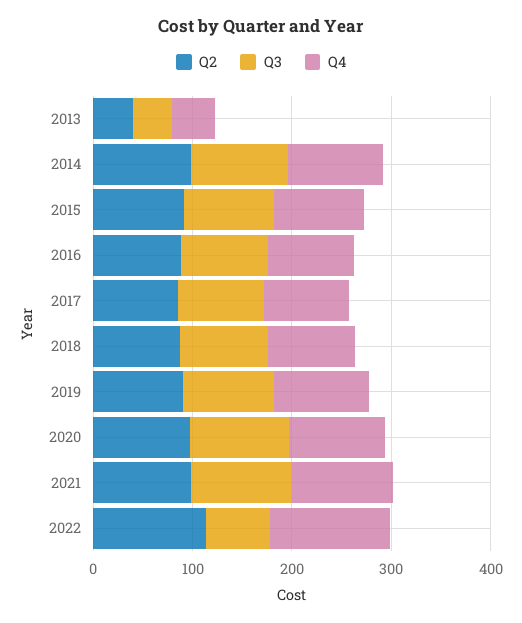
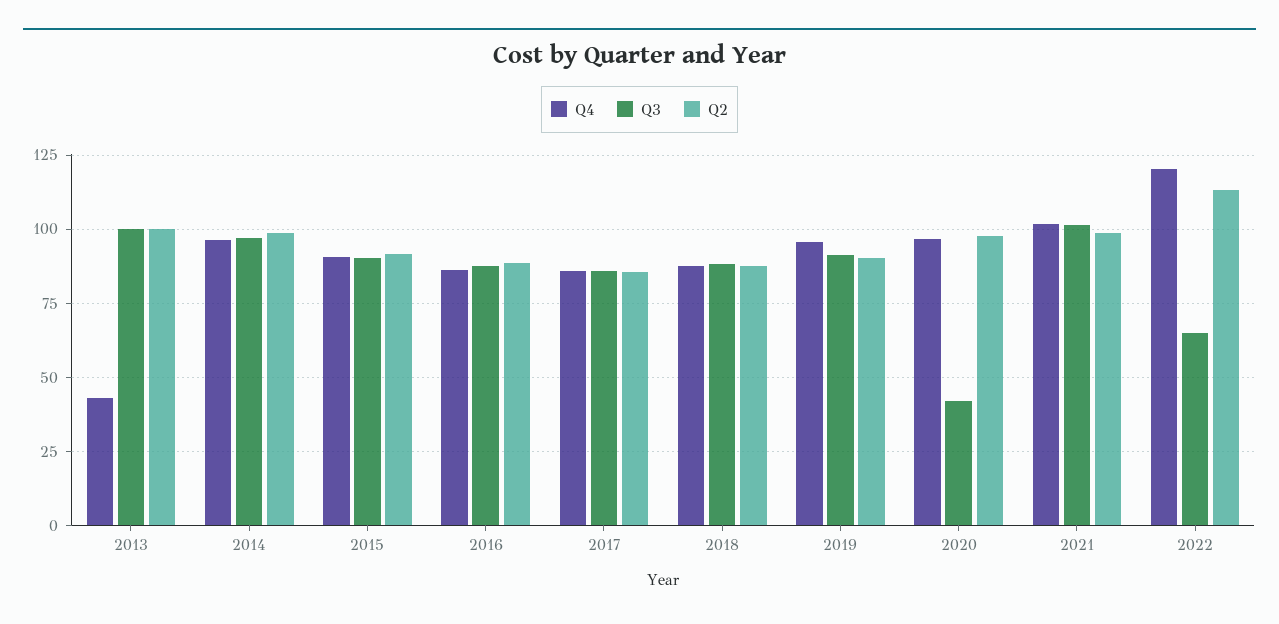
Q2, 2013: 40 -> 100
Q3, 2013: 40 -> 100
Q3, 2020: 100 -> 42.5

